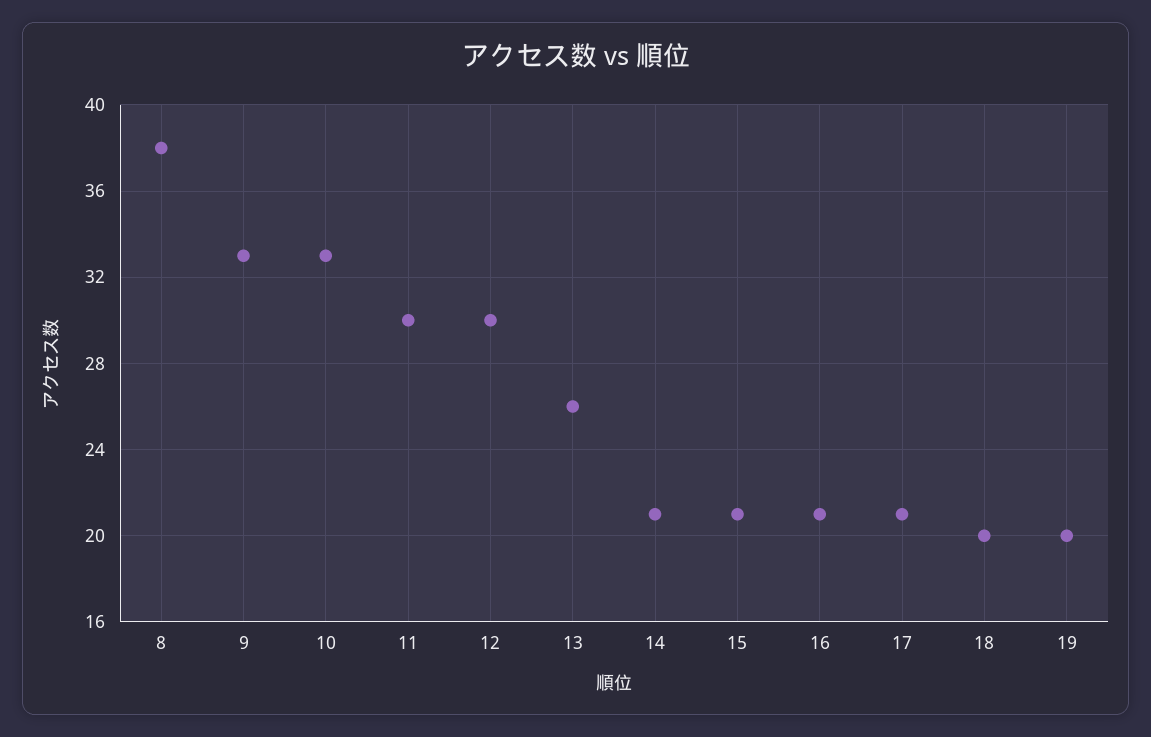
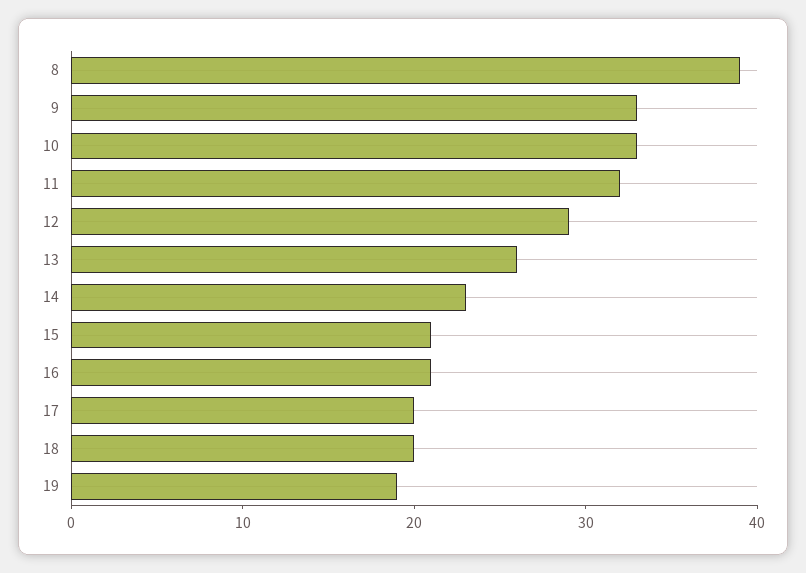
8: 38 -> 39
11: 30 -> 32
12: 30 -> 29
14: 21 -> 23
17: 21 -> 20
19: 20 -> 19

